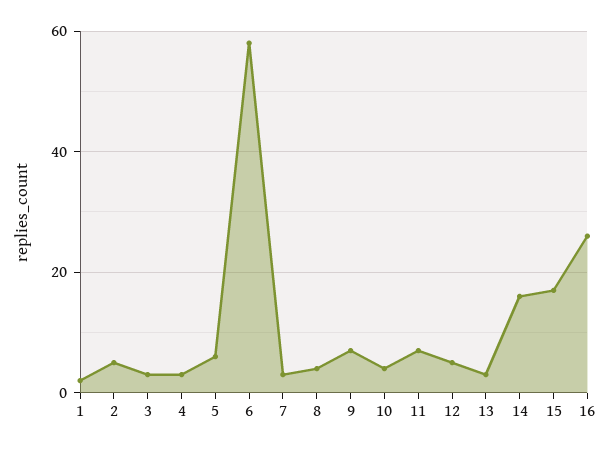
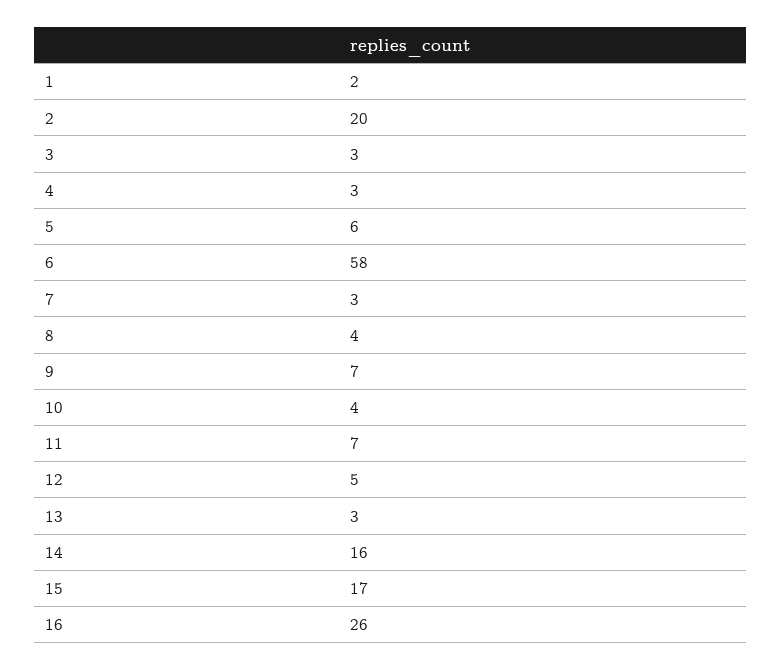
2: 5 -> 20

